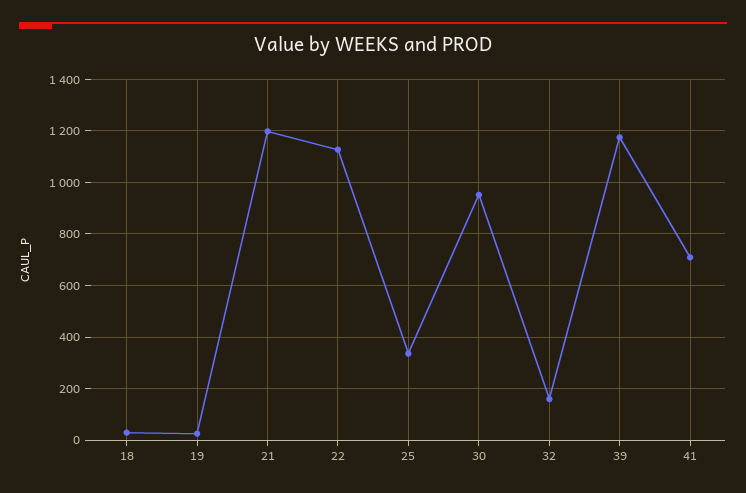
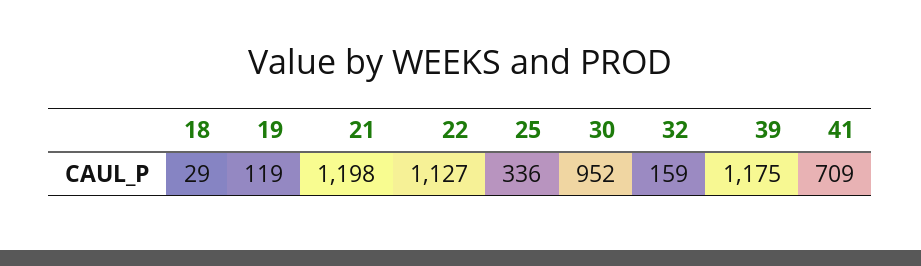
19: 25 -> 119

